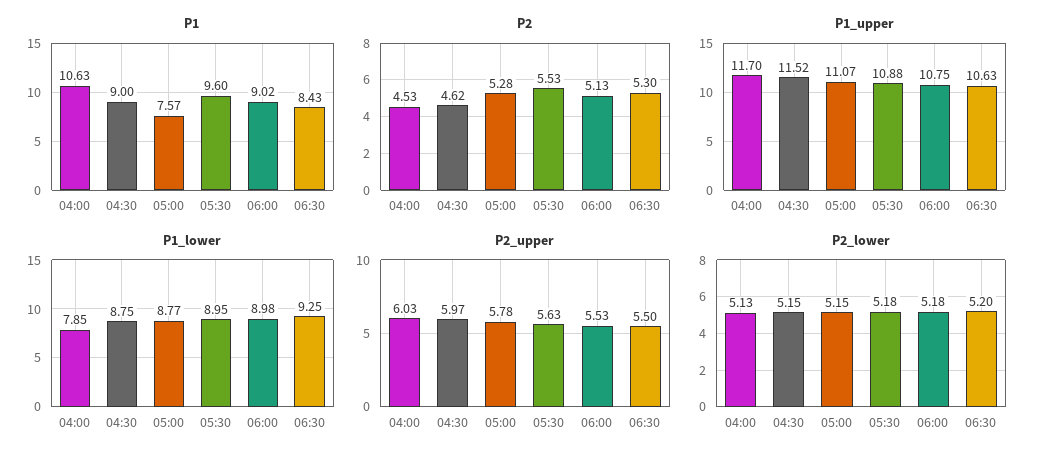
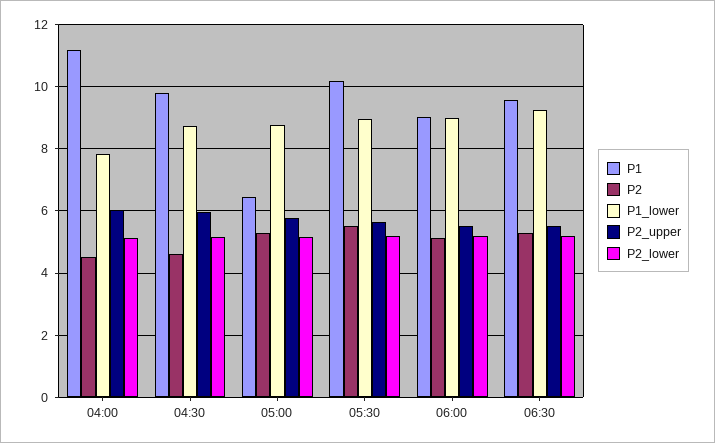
P1, 04:00: 10.63 -> 11.2
P1, 04:30: 9 -> 9.8
P1, 05:00: 7.57 -> 6.4
P1, 05:30: 9.6 -> 10.2
P1, 06:30: 8.43 -> 9.6
P1_upper, 04:00: 11.7 -> none
P1_upper, 04:30: 11.52 -> none
P1_upper, 05:00: 11.07 -> none
P1_upper, 05:30: 10.88 -> none
P1_upper, 06:00: 10.75 -> none
P1_upper, 06:30: 10.63 -> none

